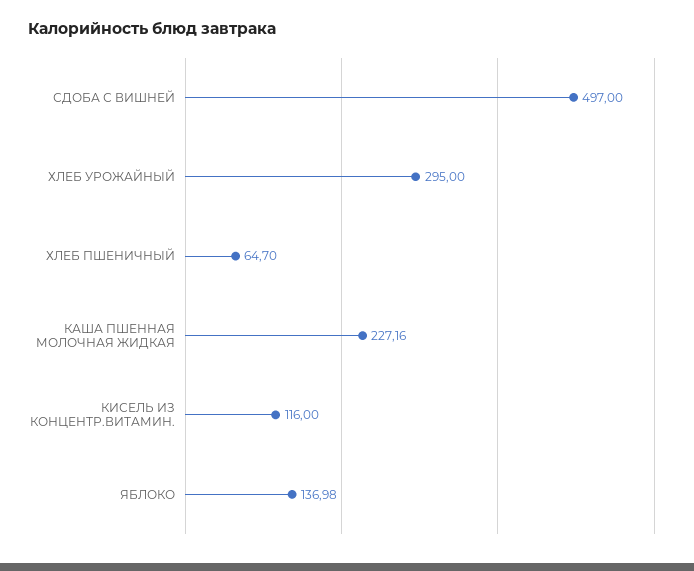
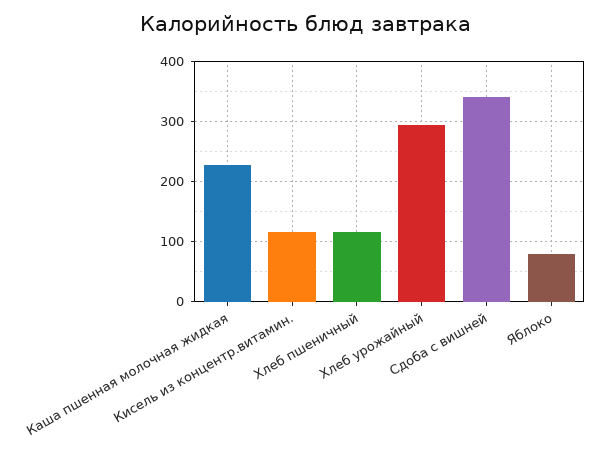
СДОБА С ВИШНЕЙ: 497 -> 340
ХЛЕБ ПШЕНИЧНЫЙ: 64.7 -> 120
ЯБЛОКО: 136.98 -> 80

